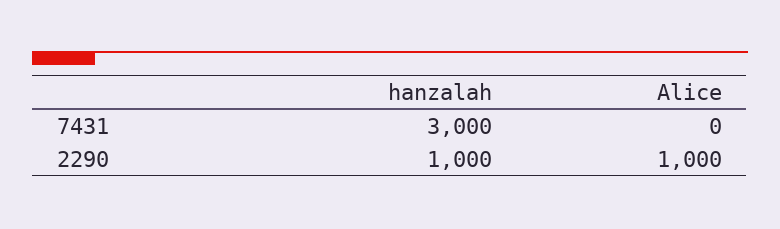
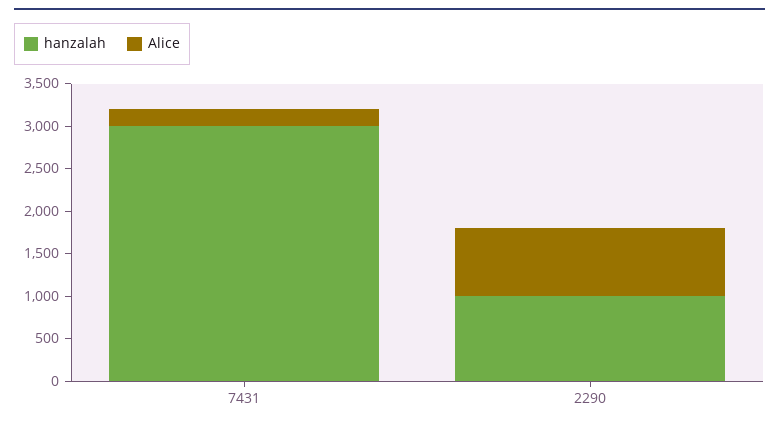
Alice, 7431: 0 -> 200
Alice, 2290: 1000 -> 800

